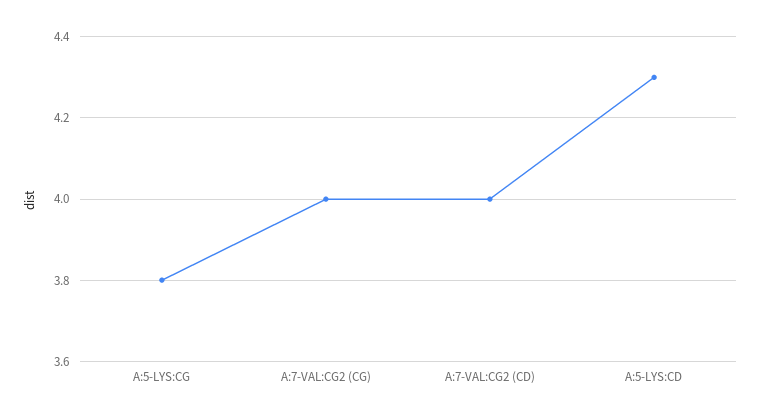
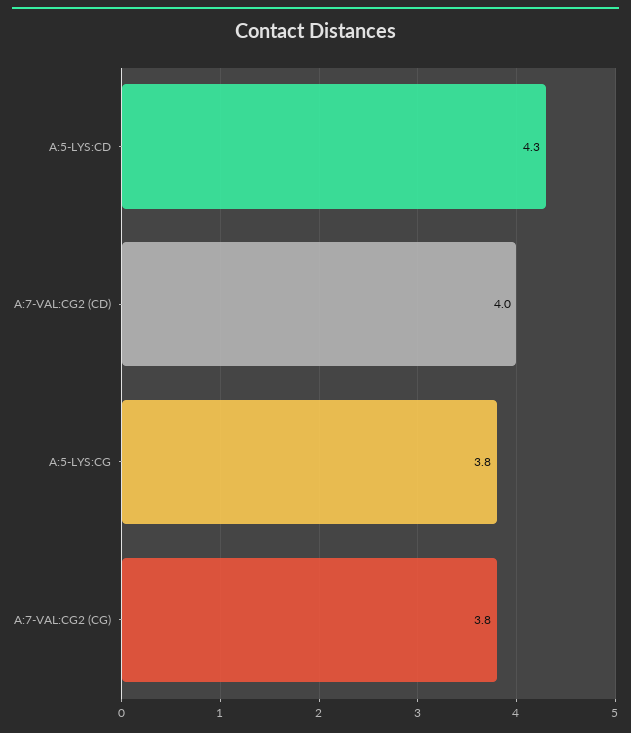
A:7-VAL:CG2 (CG): 4 -> 3.8

